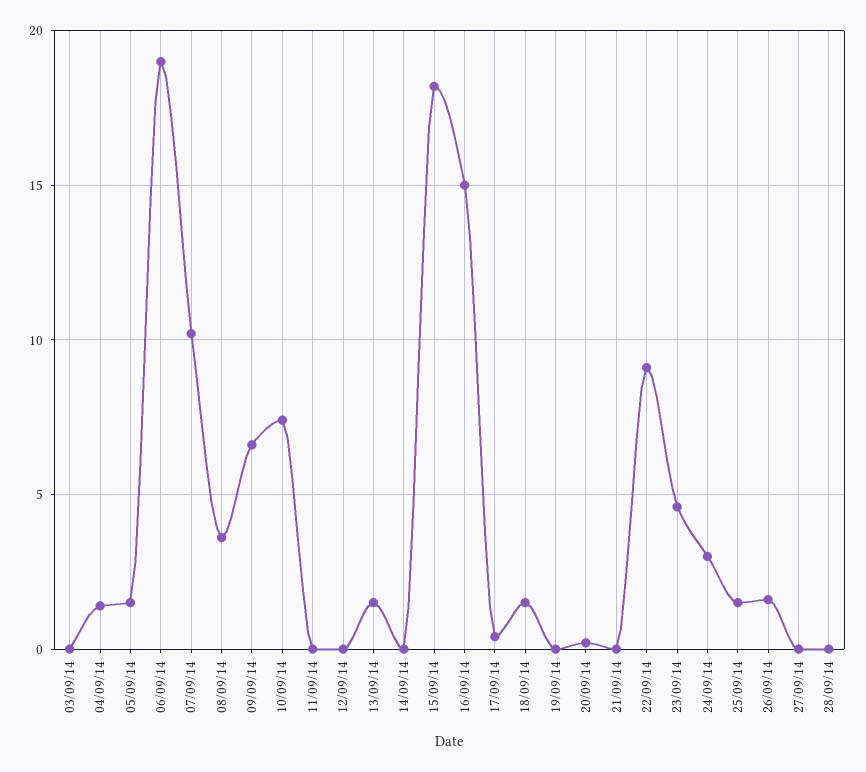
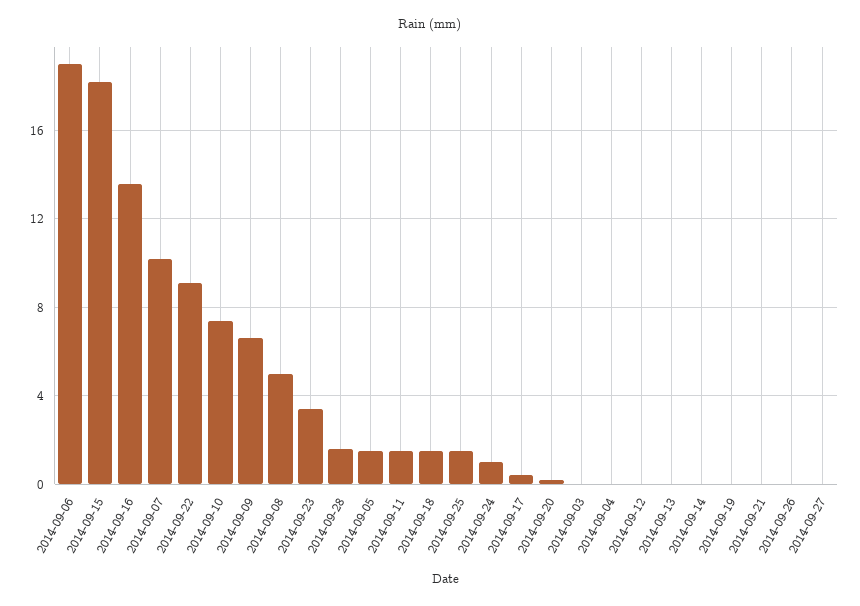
04/09/14: 1.5 -> 0
08/09/14: 3.5 -> 5
11/09/14: 0 -> 1.5
13/09/14: 1.5 -> 0
16/09/14: 15 -> 13.5
23/09/14: 4.5 -> 3.5
24/09/14: 3 -> 1
26/09/14: 1.5 -> 0
28/09/14: 0 -> 1.5

